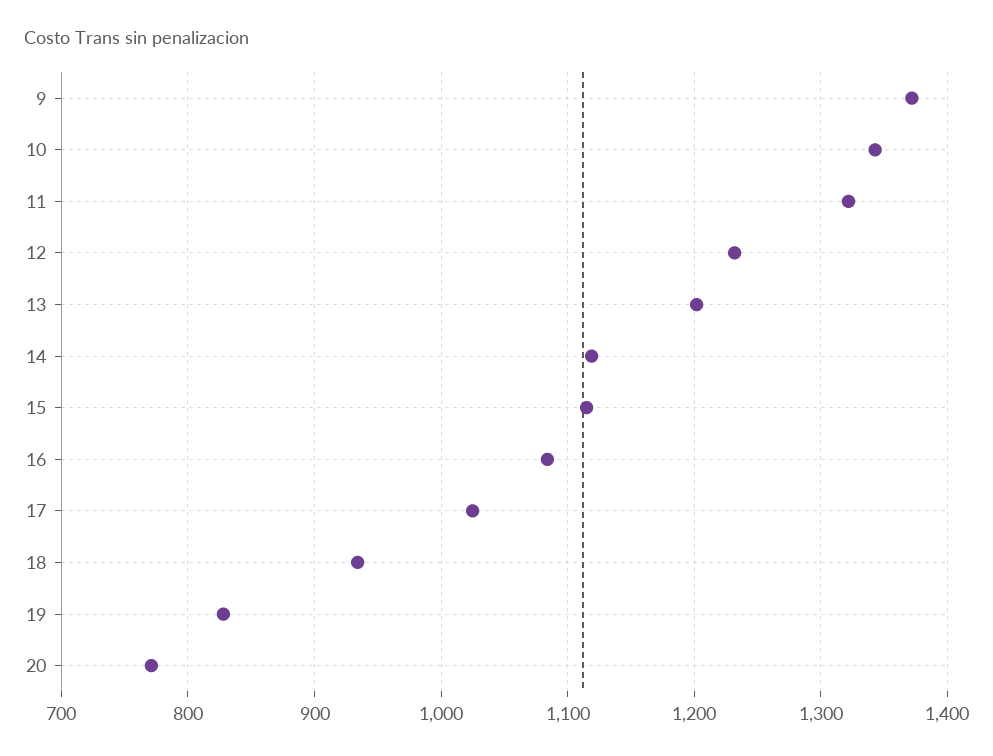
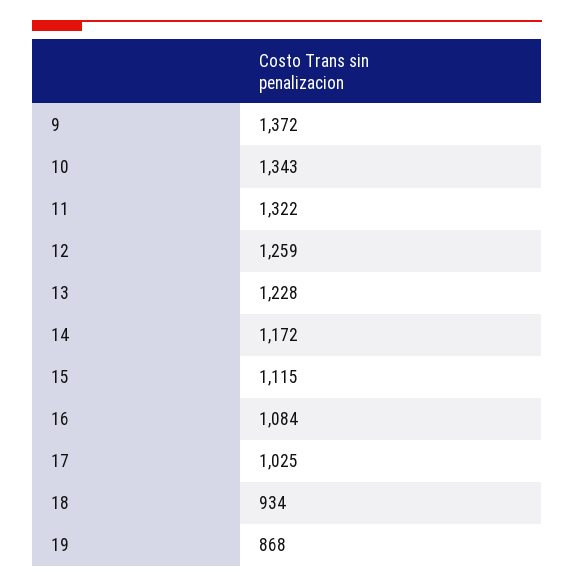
12: 1230 -> 1259
13: 1200 -> 1228
14: 1120 -> 1172
19: 830 -> 868
20: 770 -> none

